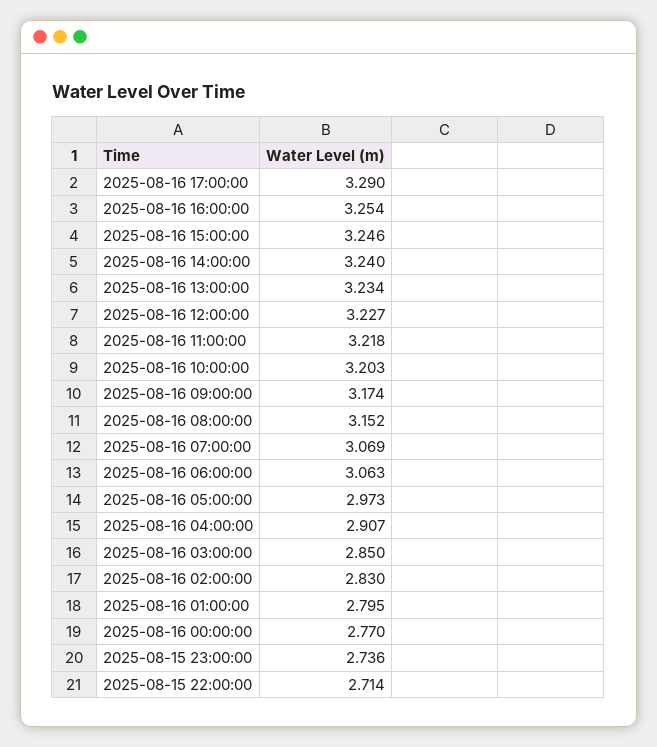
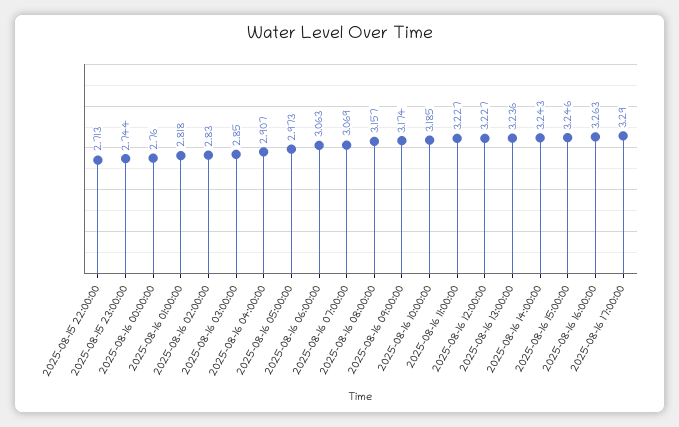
2025-08-16 16:00:00: 3.254 -> 3.263
2025-08-16 14:00:00: 3.24 -> 3.243
2025-08-16 13:00:00: 3.234 -> 3.236
2025-08-16 11:00:00: 3.218 -> 3.227
2025-08-16 10:00:00: 3.203 -> 3.185
2025-08-16 08:00:00: 3.152 -> 3.157
2025-08-16 01:00:00: 2.795 -> 2.818
2025-08-16 00:00:00: 2.77 -> 2.76
2025-08-15 23:00:00: 2.736 -> 2.744
2025-08-15 22:00:00: 2.714 -> 2.713

